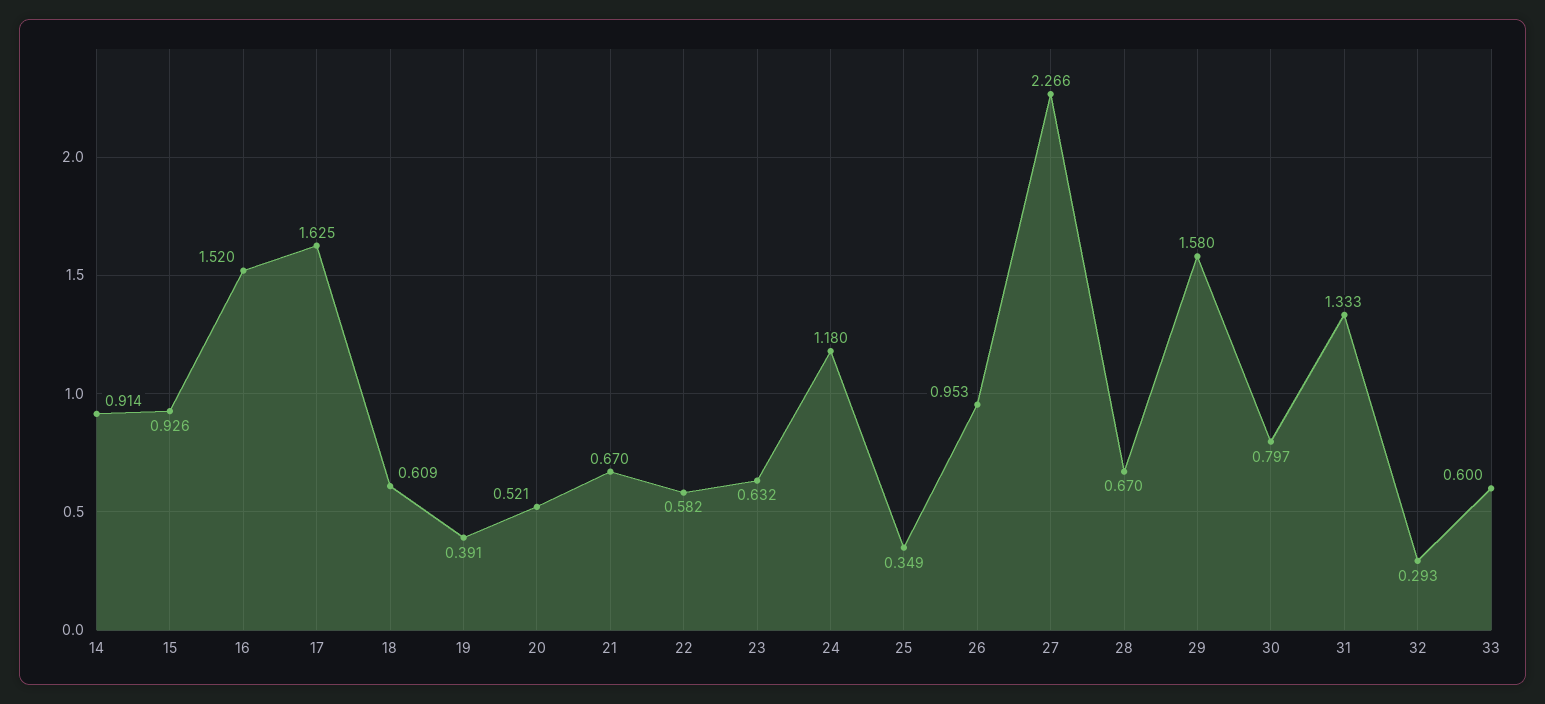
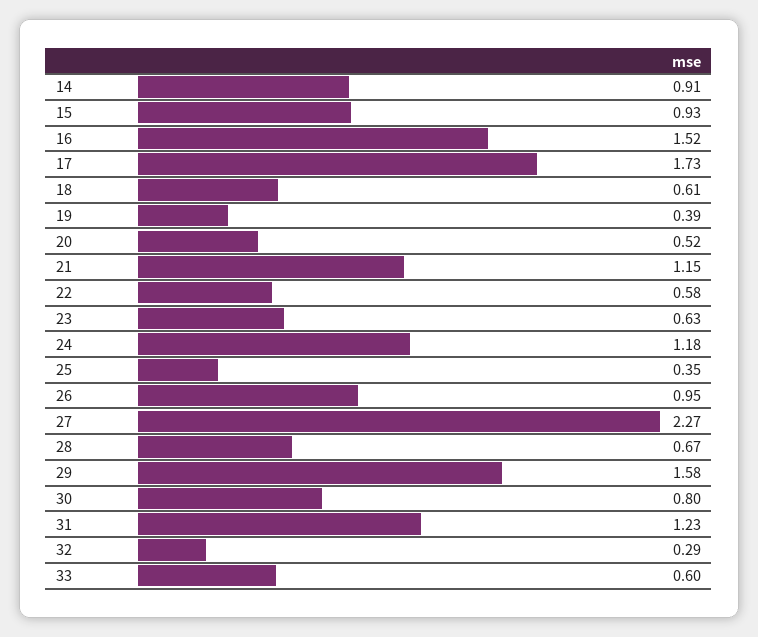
17: 1.625 -> 1.73
21: 0.67 -> 1.15
31: 1.333 -> 1.23

